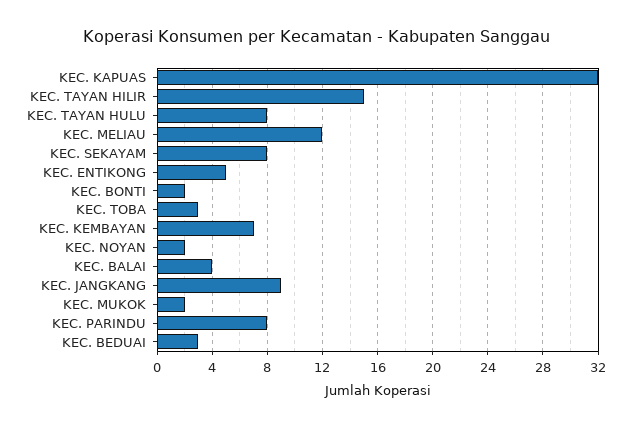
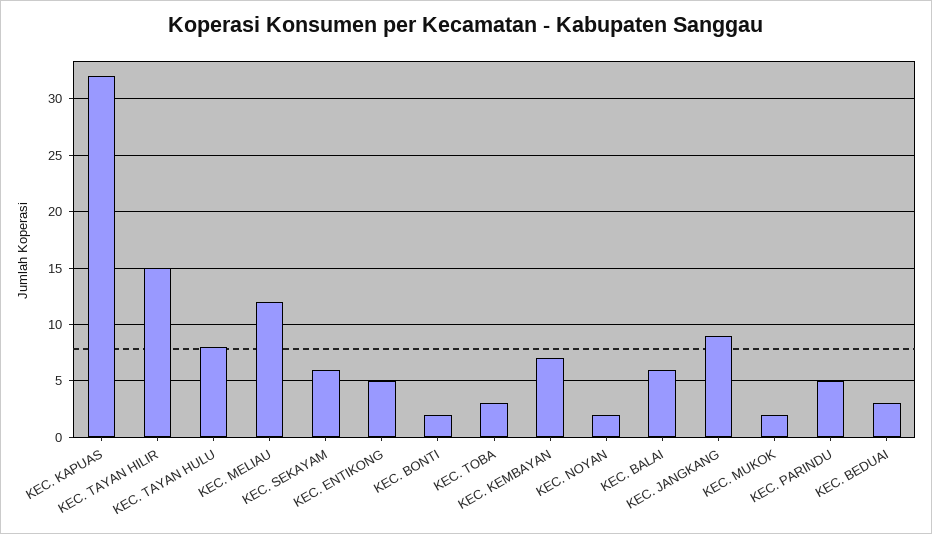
KEC. SEKAYAM: 8 -> 6
KEC. BALAI: 4 -> 6
KEC. PARINDU: 8 -> 5

